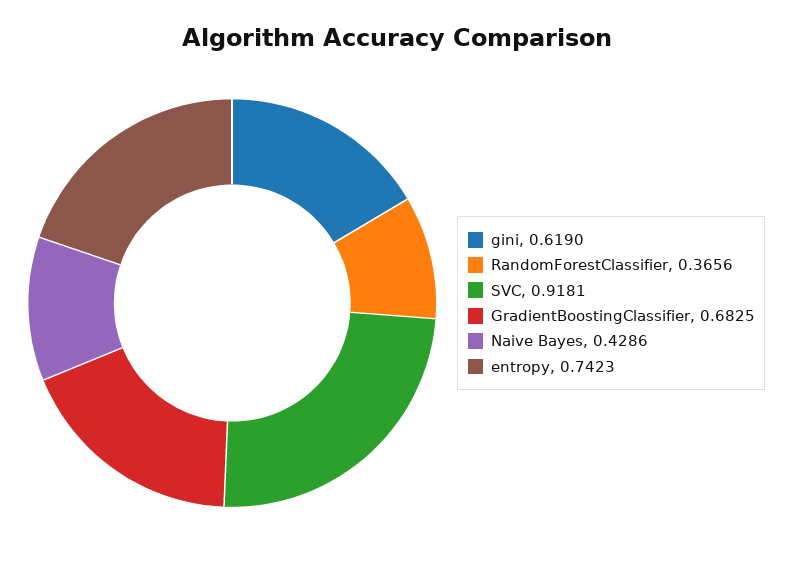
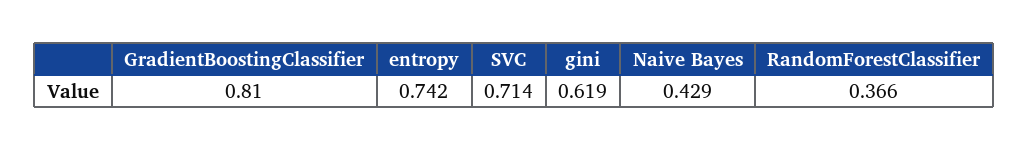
SVC: 0.9181 -> 0.714
GradientBoostingClassifier: 0.6825 -> 0.81

